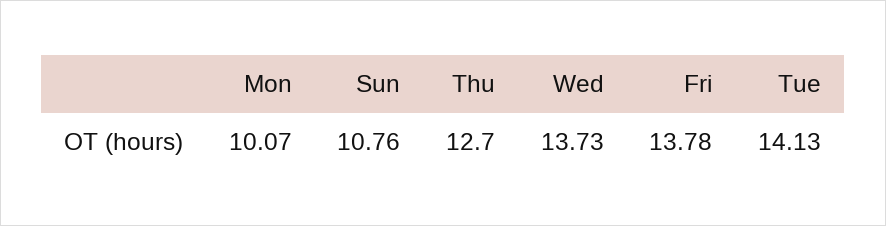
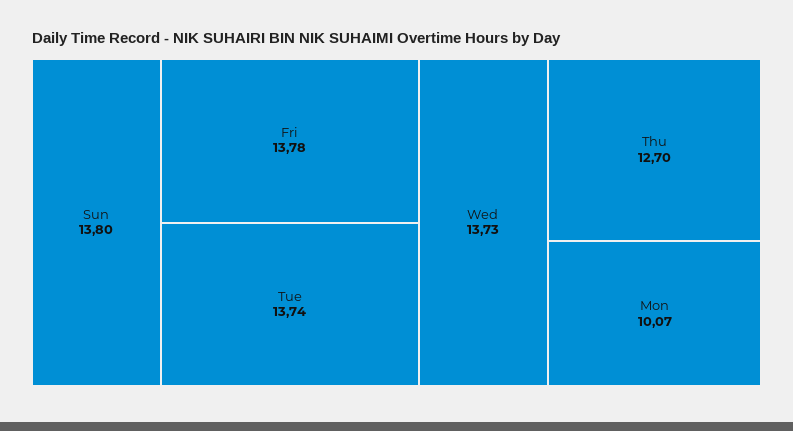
Sun: 10.76 -> 13.8
Tue: 14.13 -> 13.74

